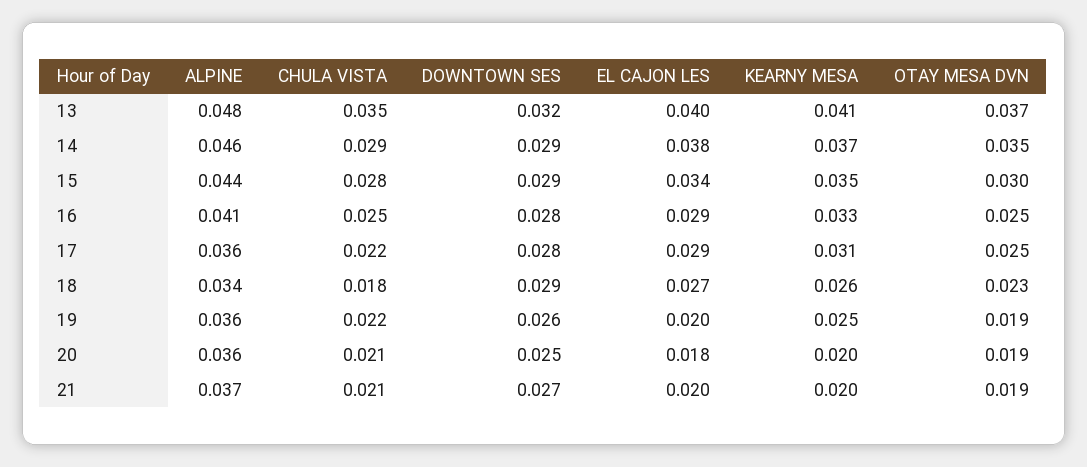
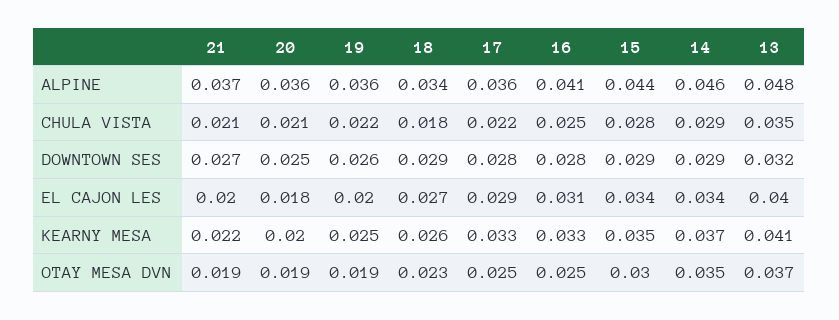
EL CAJON LES, 14: 0.038 -> 0.034
EL CAJON LES, 16: 0.029 -> 0.031
KEARNY MESA, 17: 0.031 -> 0.033
KEARNY MESA, 21: 0.02 -> 0.022

